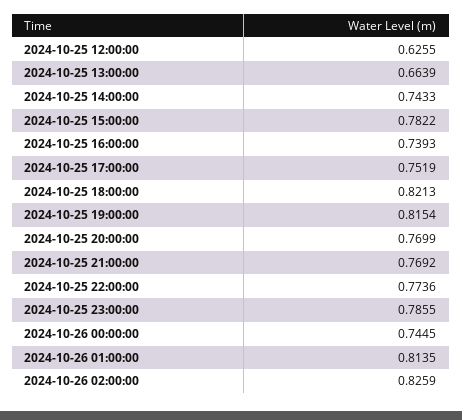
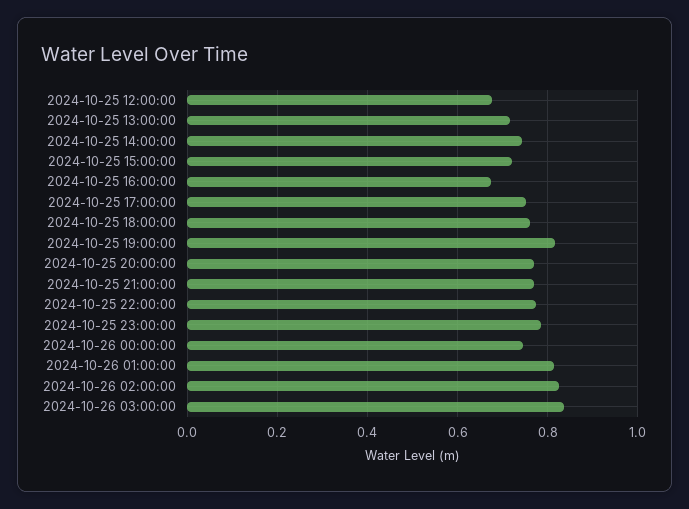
2024-10-25 12:00:00: 0.6255 -> 0.68
2024-10-25 13:00:00: 0.6639 -> 0.72
2024-10-25 15:00:00: 0.7822 -> 0.72
2024-10-25 16:00:00: 0.7393 -> 0.68
2024-10-25 18:00:00: 0.8213 -> 0.76
2024-10-26 03:00:00: none -> 0.84

